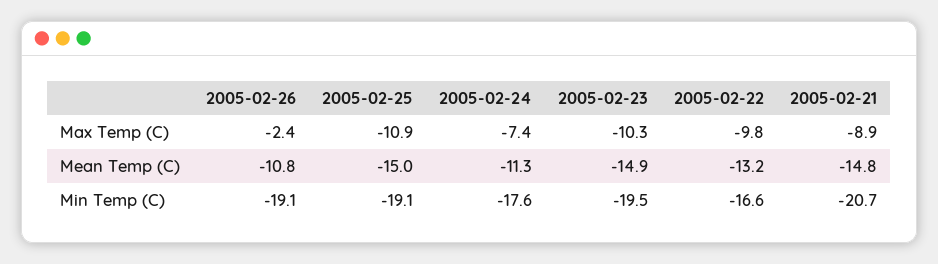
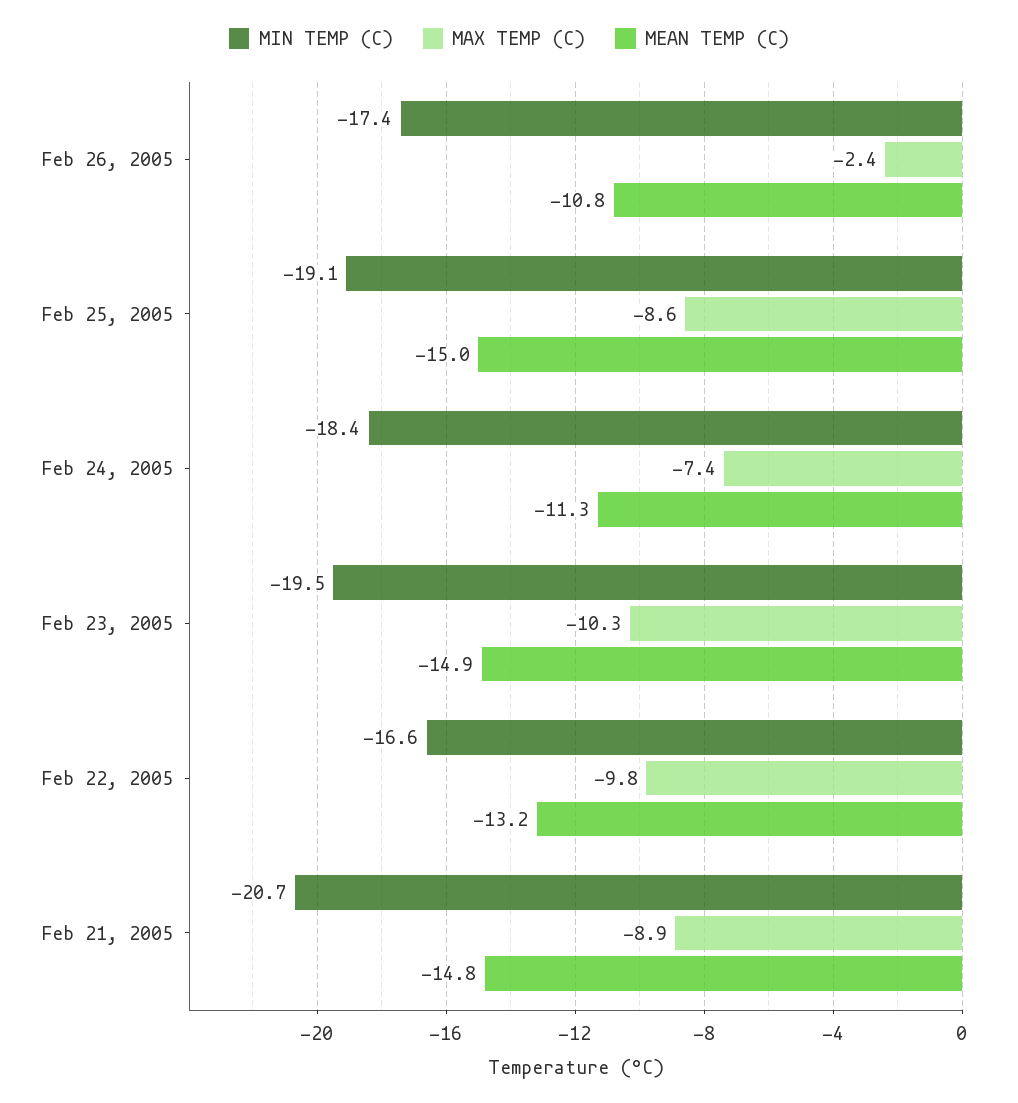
Max Temp (C), 2005-02-25: -10.9 -> -8.6
Min Temp (C), 2005-02-26: -19.1 -> -17.4
Min Temp (C), 2005-02-24: -17.6 -> -18.4

